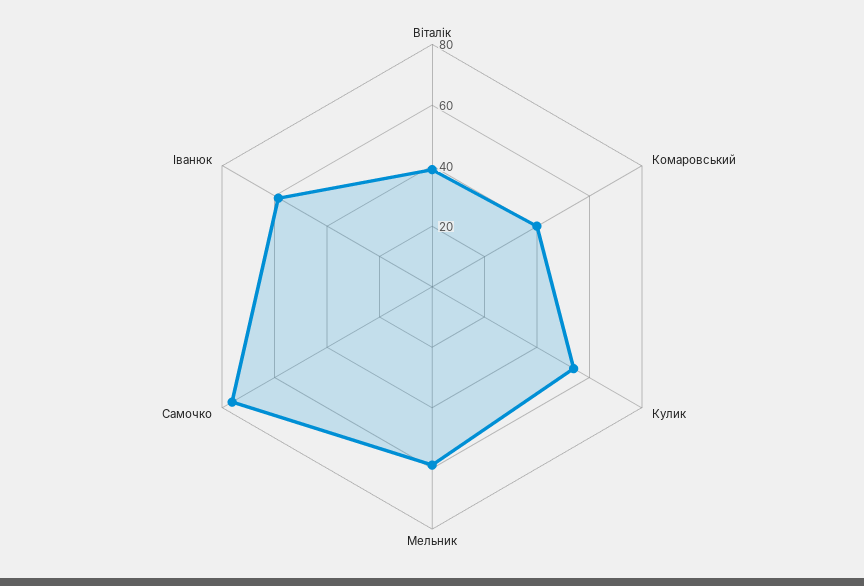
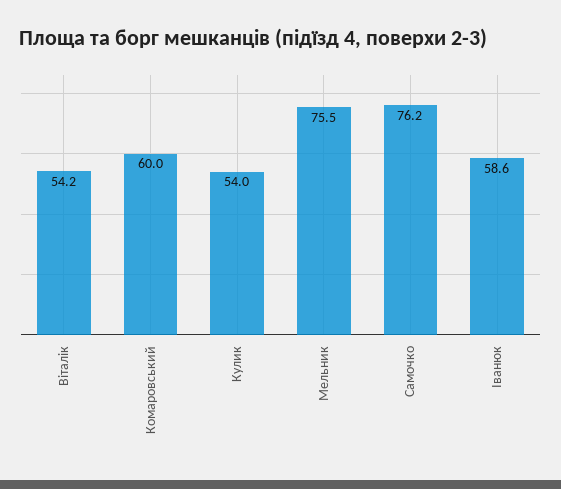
Віталік: 40 -> 54.2
Комаровський: 40 -> 60
Мельник: 60 -> 75.5

